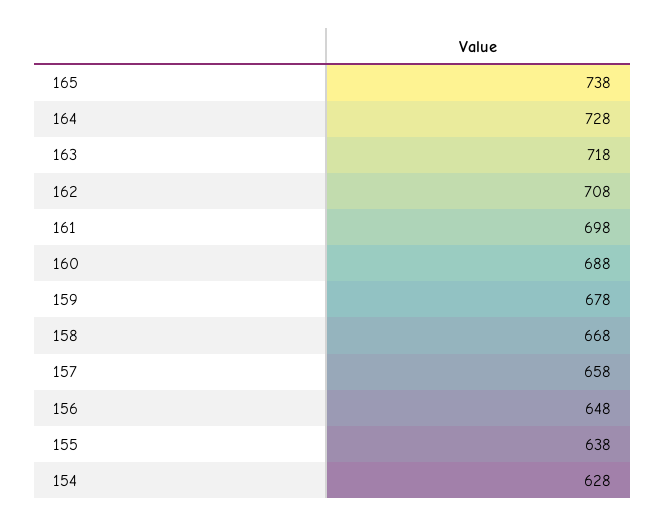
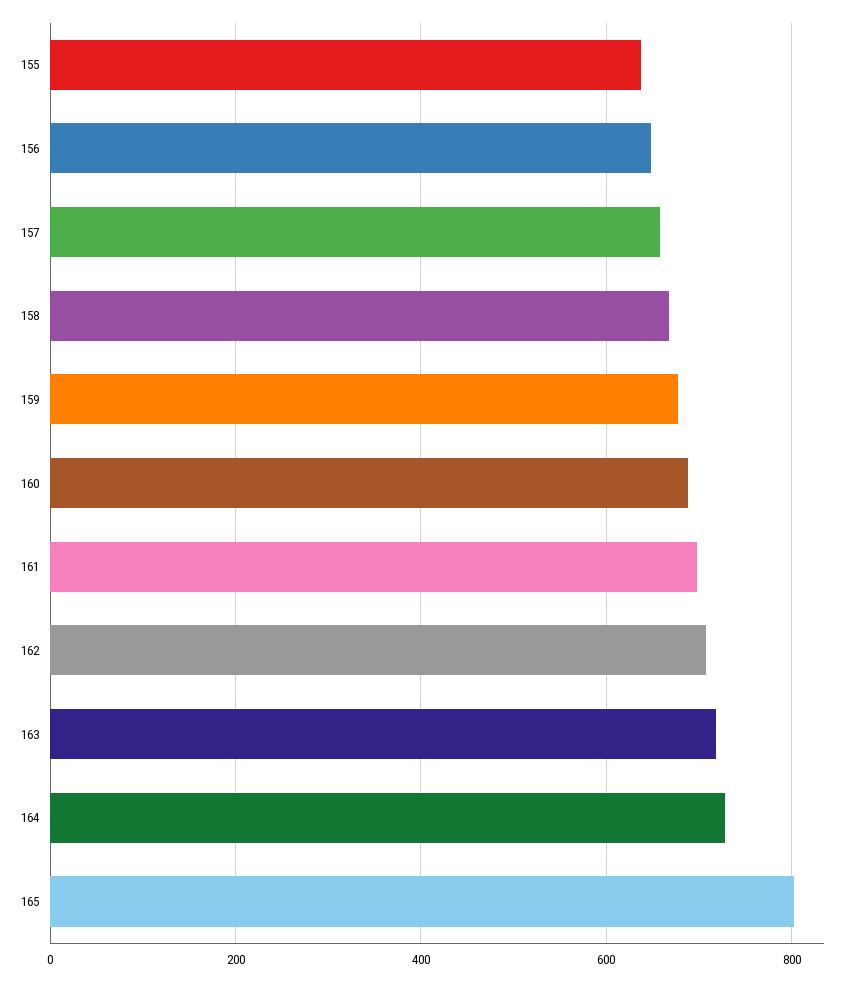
165: 738 -> 800
154: 628 -> none

